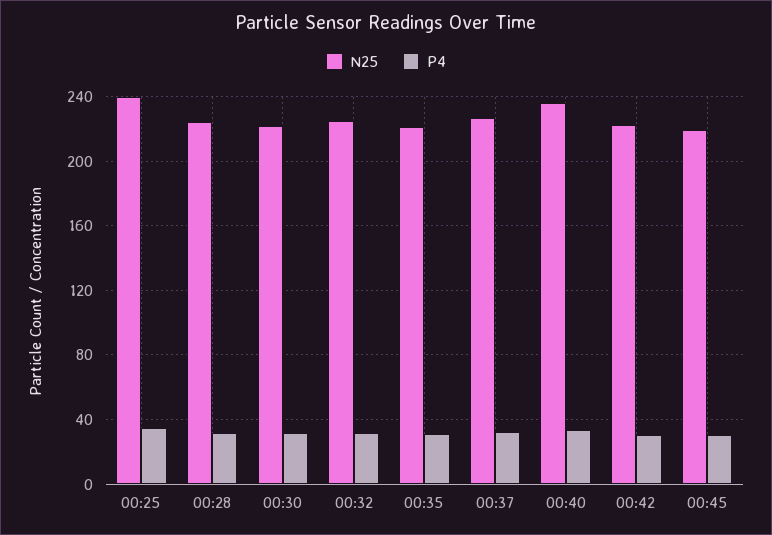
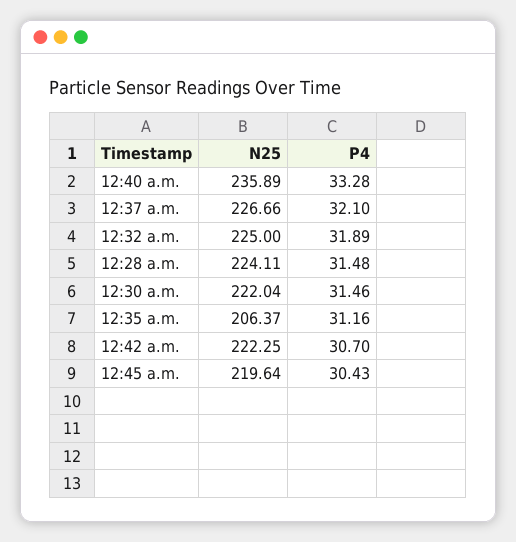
N25, 00:25: 240 -> none
P4, 00:25: 35 -> none
N25, 00:35: 220 -> 206.37

